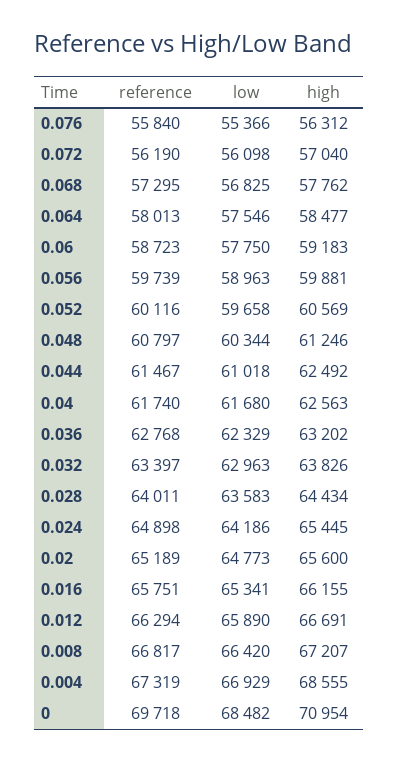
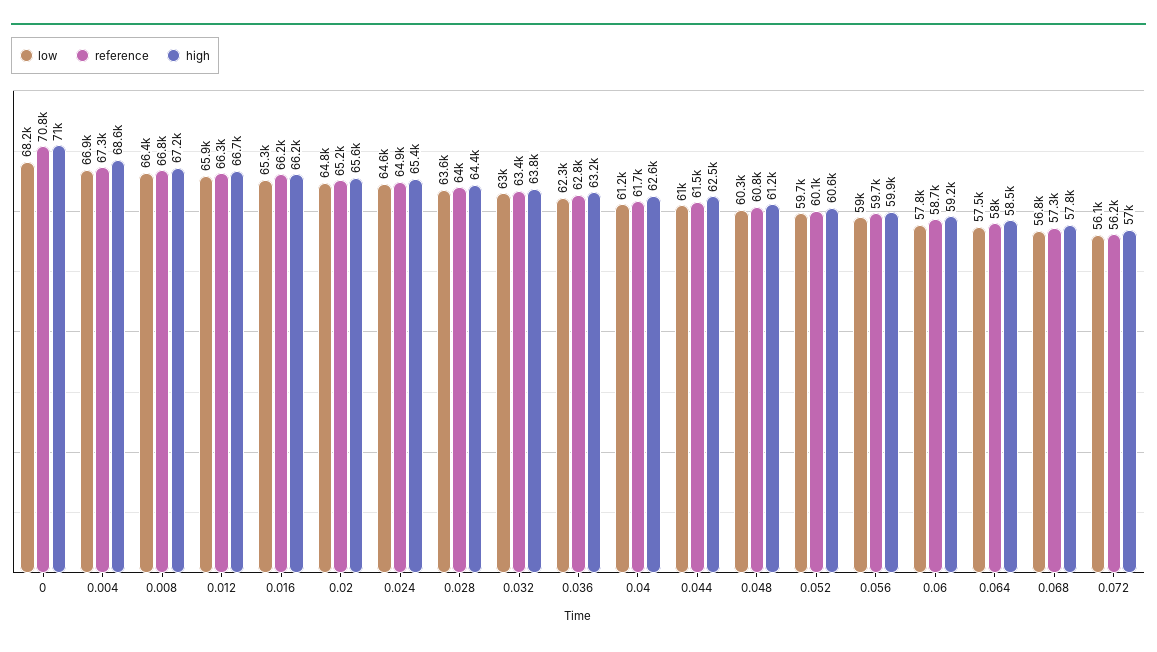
reference, 0.076: 55840 -> none
low, 0.076: 55366 -> none
high, 0.076: 56312 -> none
low, 0.04: 61680 -> 61200
low, 0.024: 64186 -> 64600
reference, 0.016: 65751 -> 66200
reference, 0: 69718 -> 70800
low, 0: 68482 -> 68200

